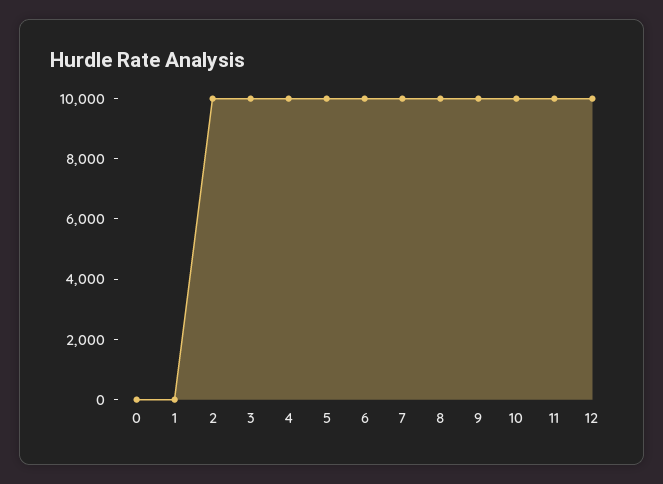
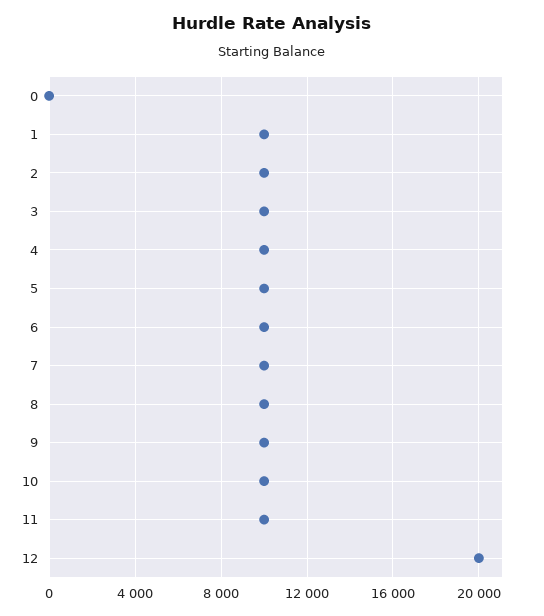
1: 0 -> 10000
12: 10000 -> 20000

